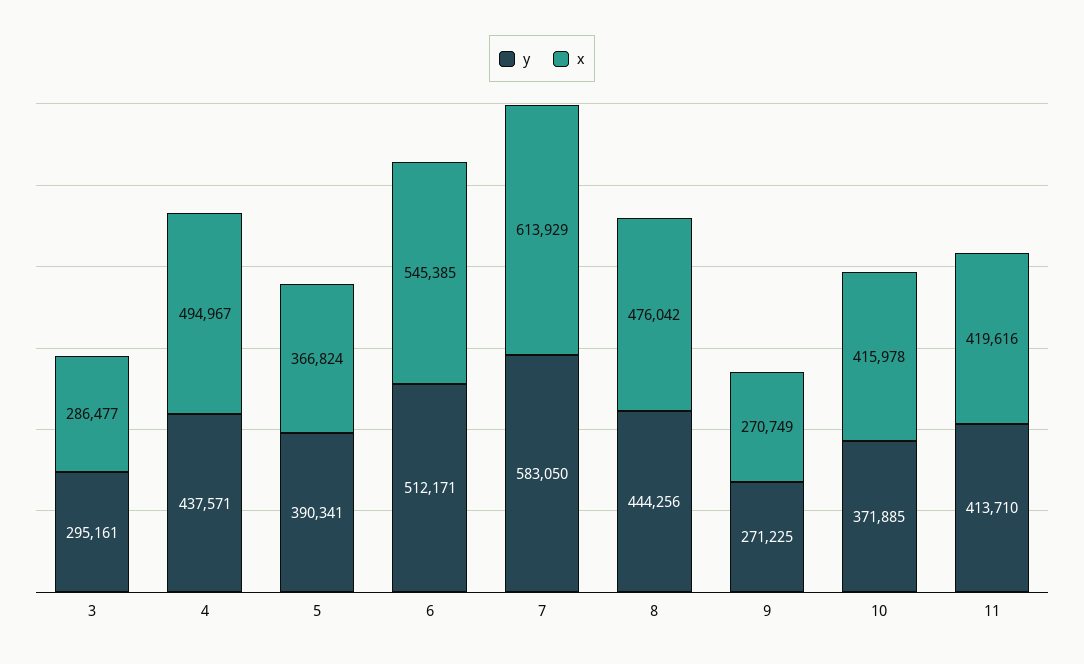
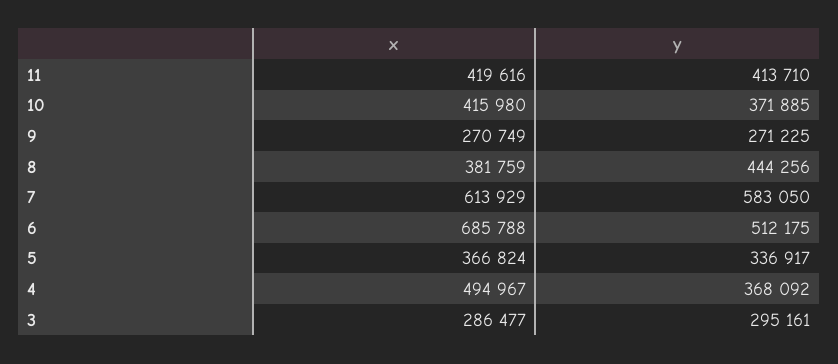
y, 4: 437571 -> 368092
y, 5: 390341 -> 336917
y, 6: 512171 -> 512175
x, 6: 545385 -> 685788
x, 8: 476042 -> 381759
x, 10: 415978 -> 415980

